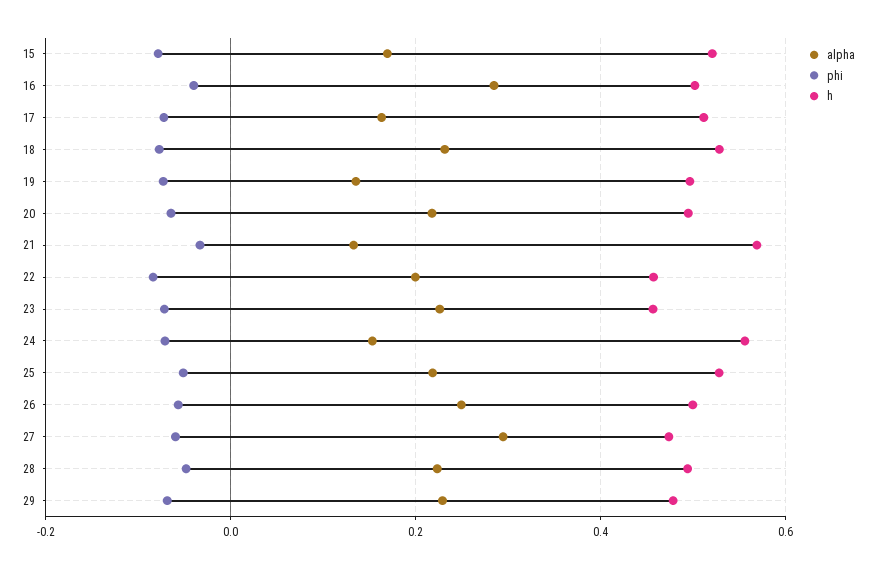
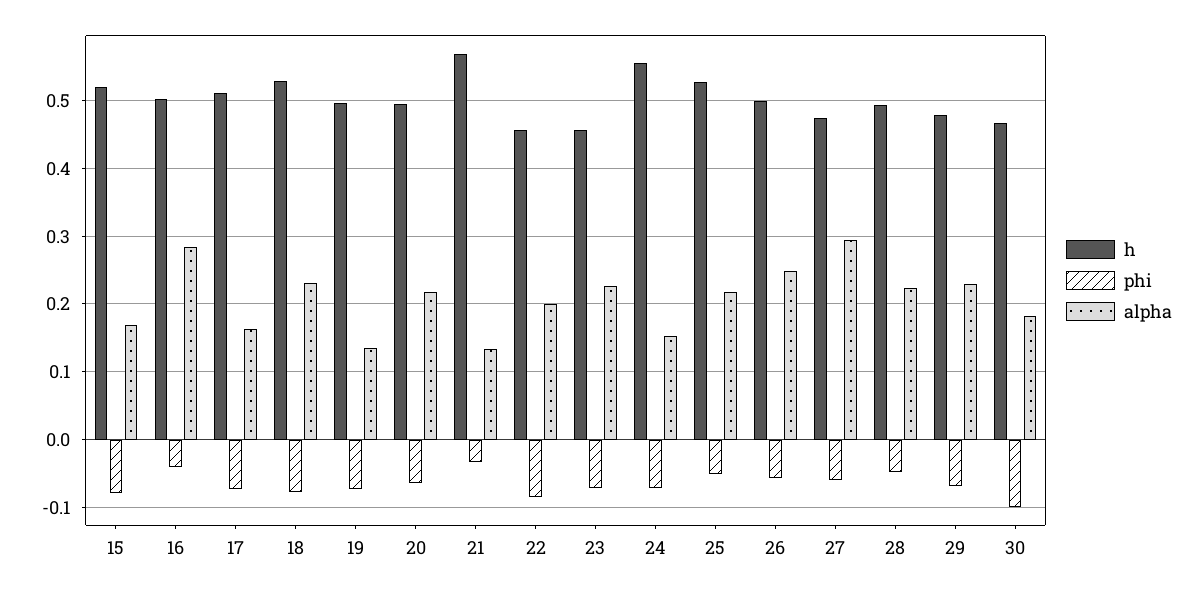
h, 30: none -> 0.47
phi, 30: none -> -0.1
alpha, 30: none -> 0.18

